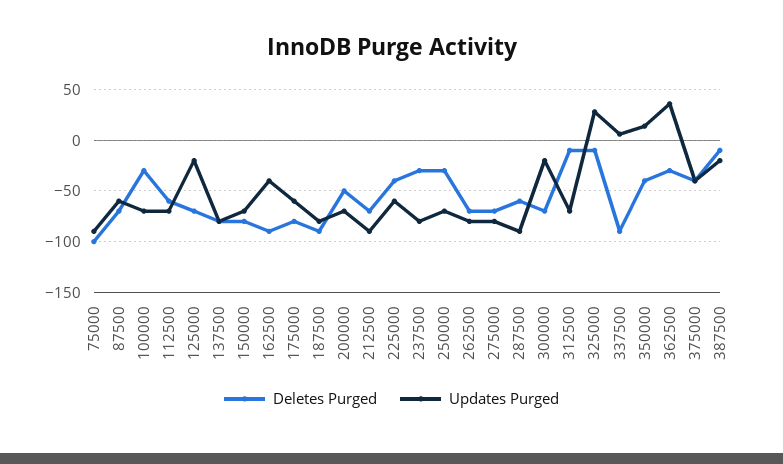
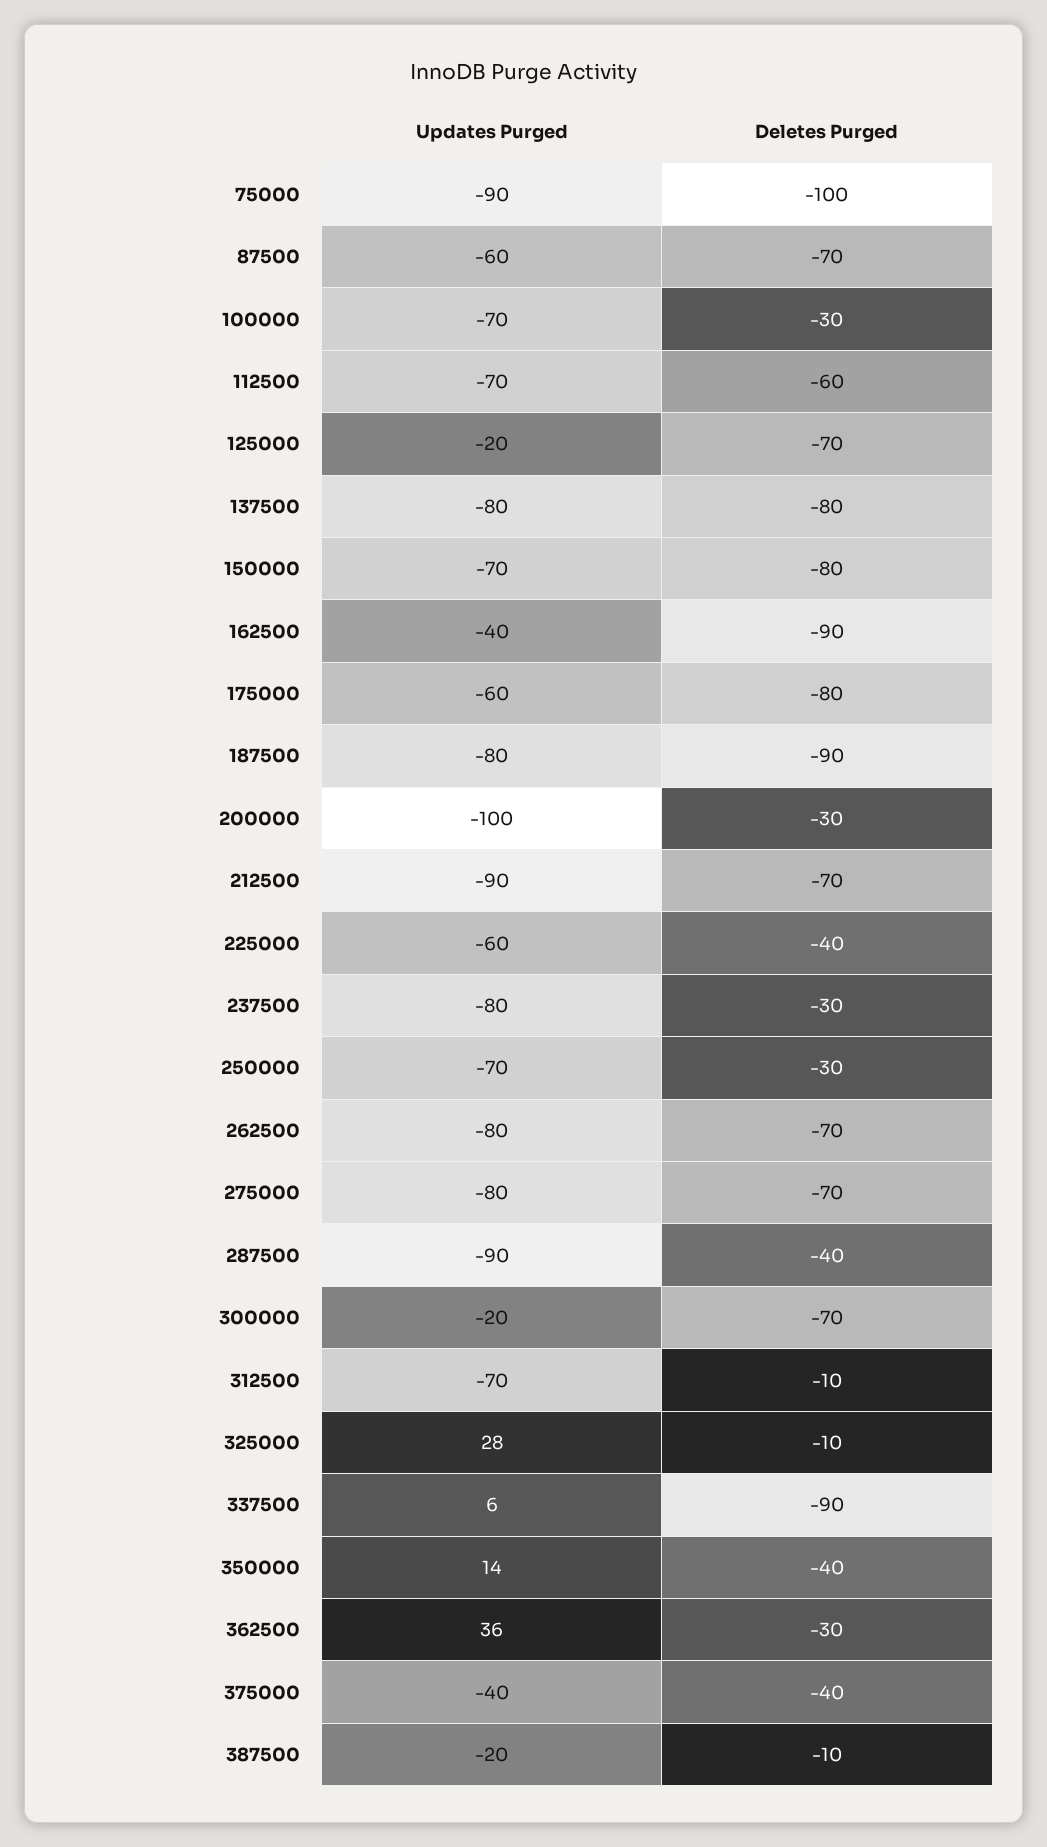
Deletes Purged, 200000: -50 -> -30
Updates Purged, 200000: -70 -> -100
Deletes Purged, 287500: -60 -> -40

